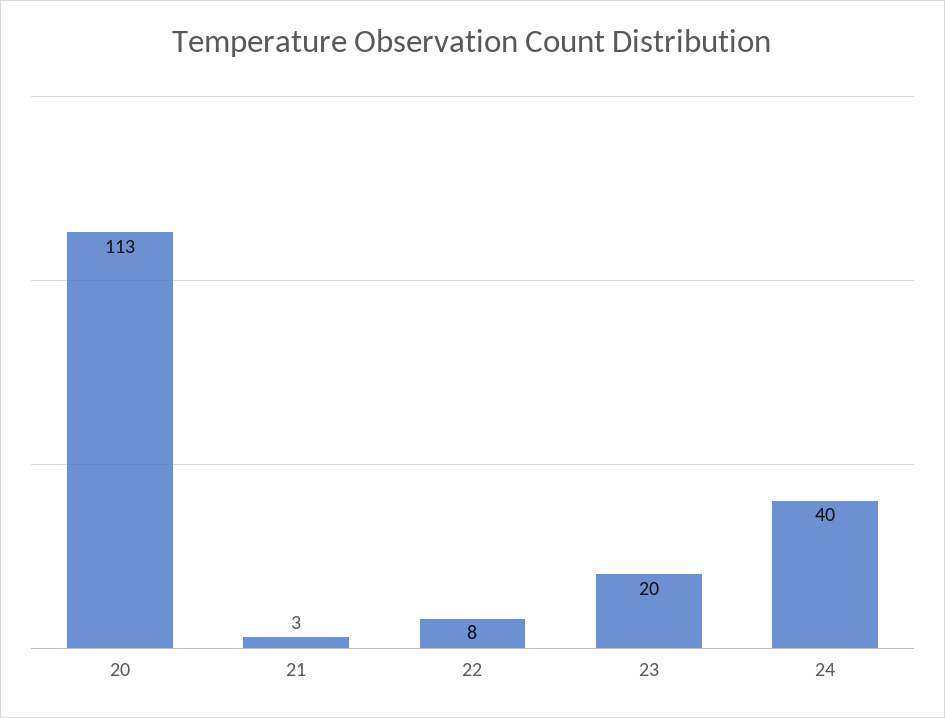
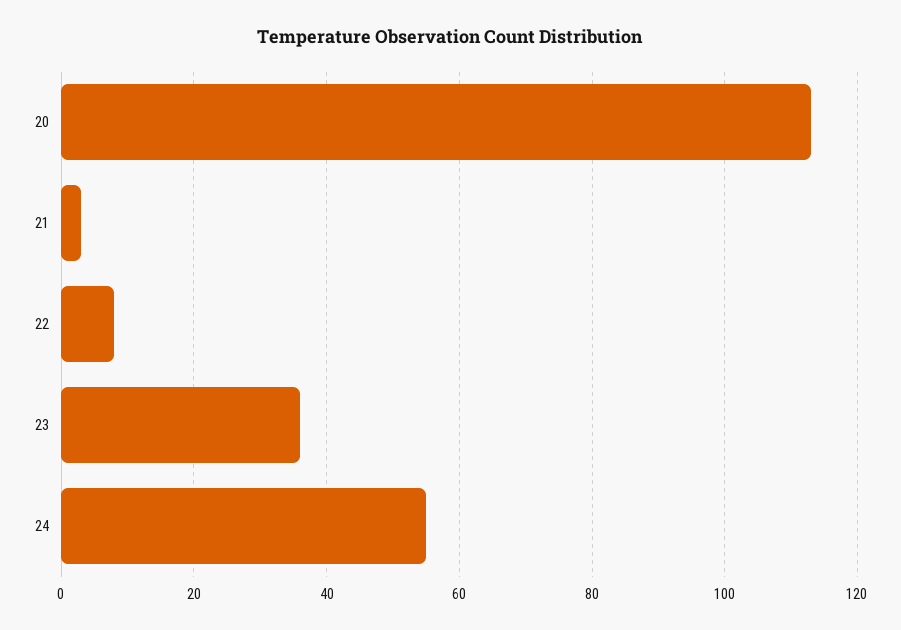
23: 20 -> 35
24: 40 -> 55

